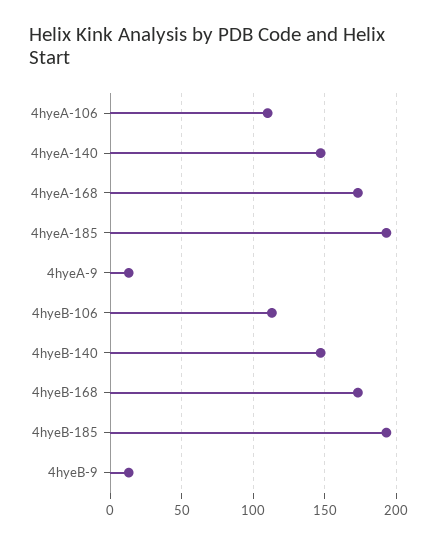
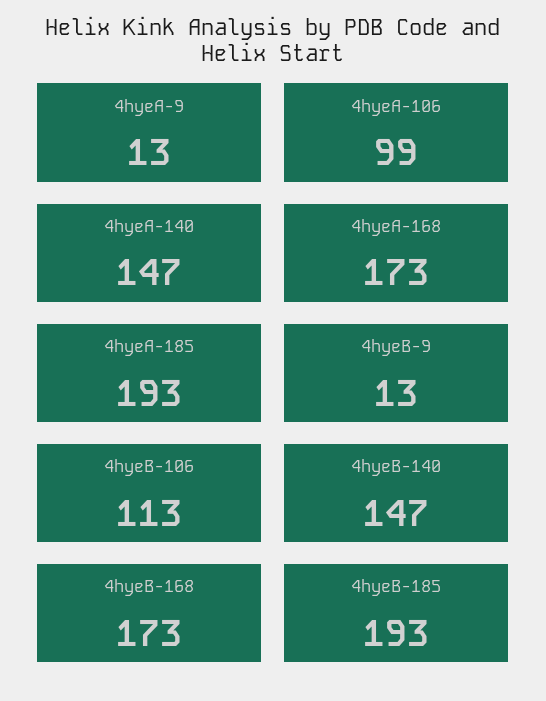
4hyeA-106: 110 -> 99

